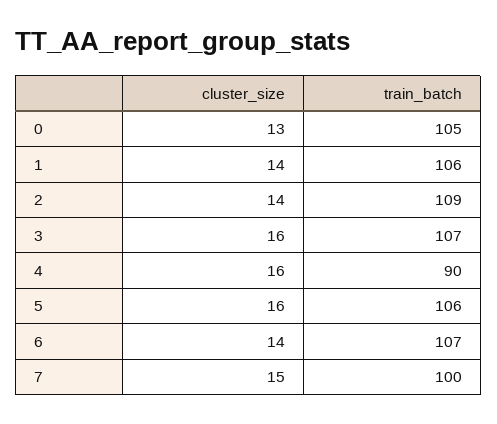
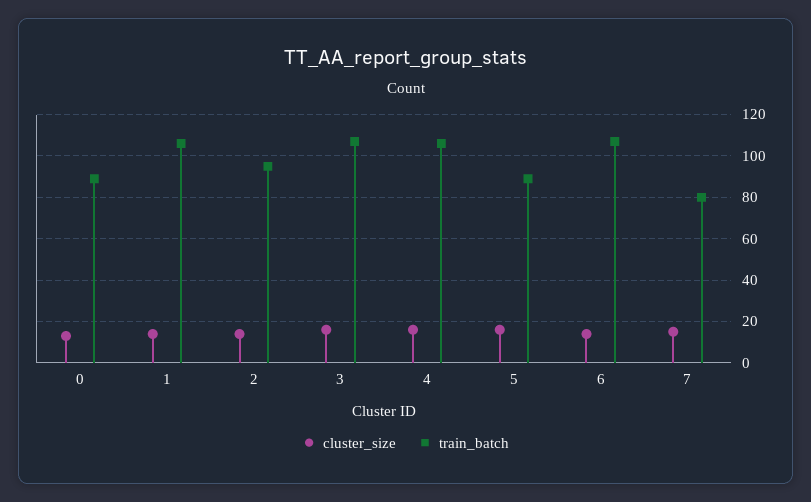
train_batch, 0: 105 -> 90
train_batch, 2: 109 -> 95
train_batch, 4: 90 -> 105
train_batch, 5: 106 -> 90
train_batch, 7: 100 -> 80

